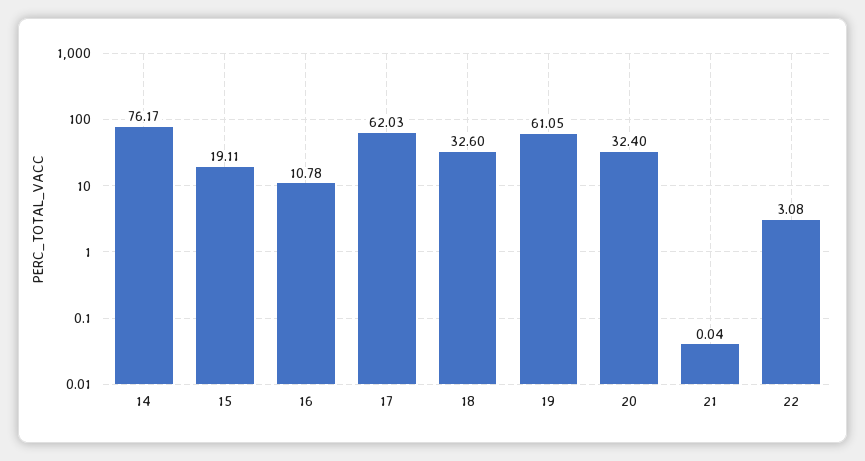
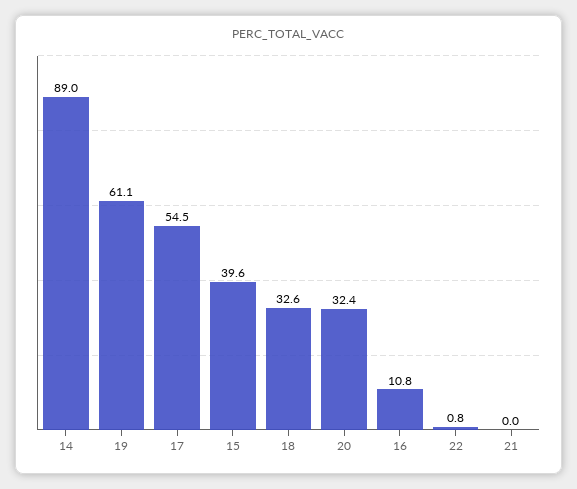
14: 76.17 -> 89
15: 19.11 -> 39.6
17: 62.03 -> 54.5
22: 3.08 -> 0.8

